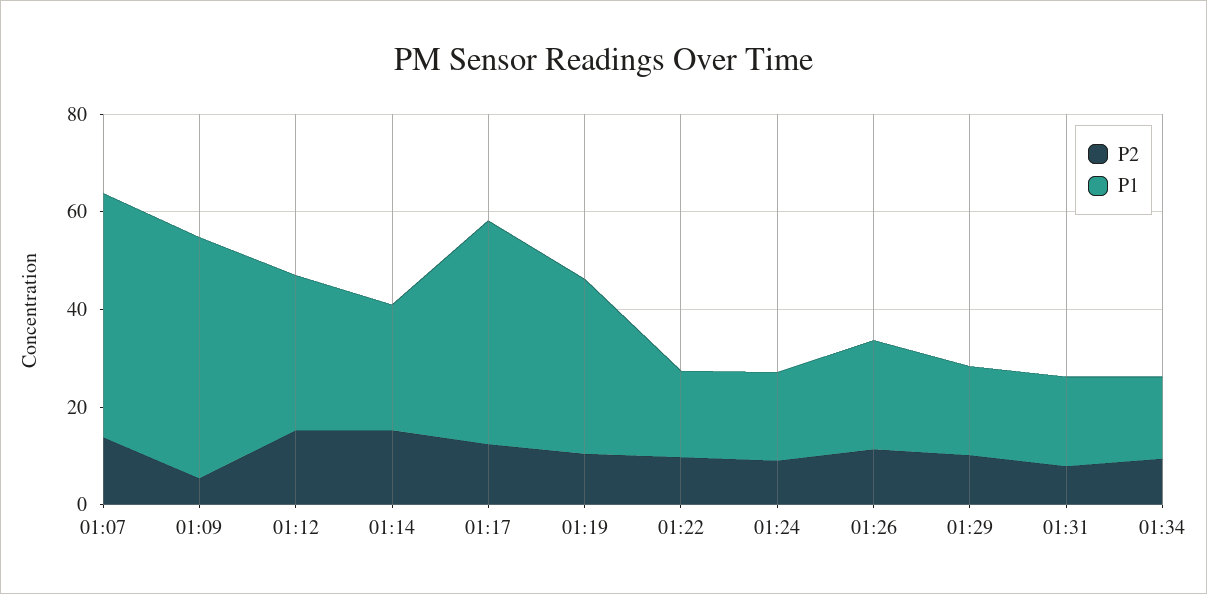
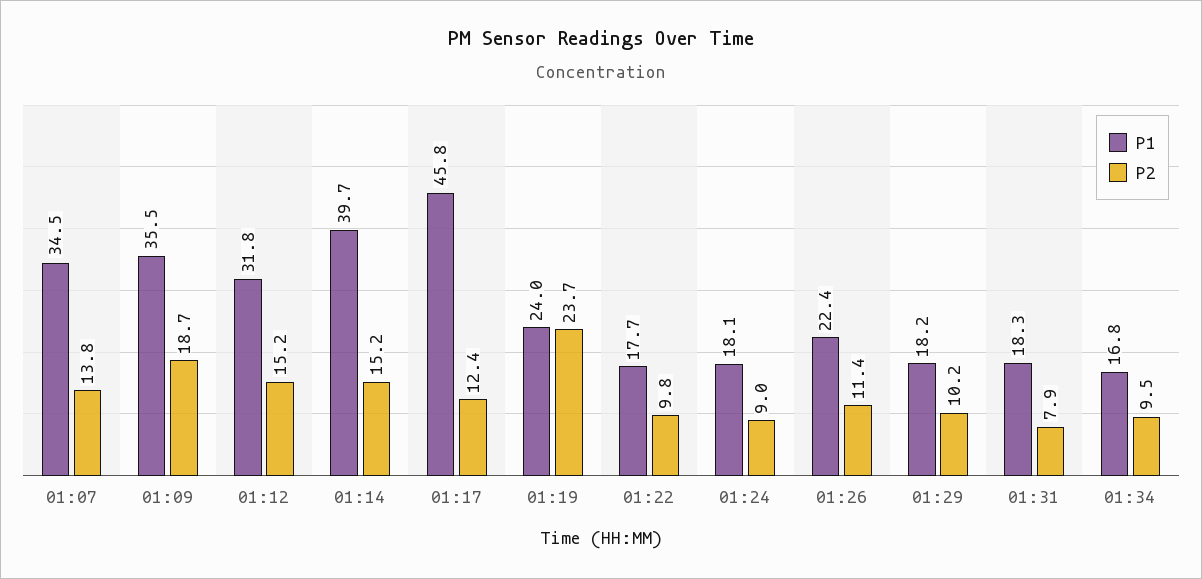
P1, 01:07: 50 -> 34.5
P2, 01:09: 5 -> 18.7
P1, 01:09: 50 -> 35.5
P1, 01:14: 25 -> 39.7
P2, 01:19: 10 -> 23.7
P1, 01:19: 35 -> 24

